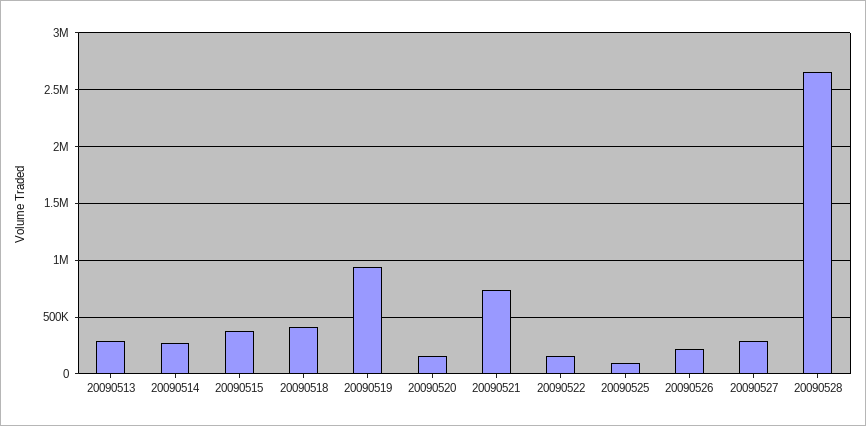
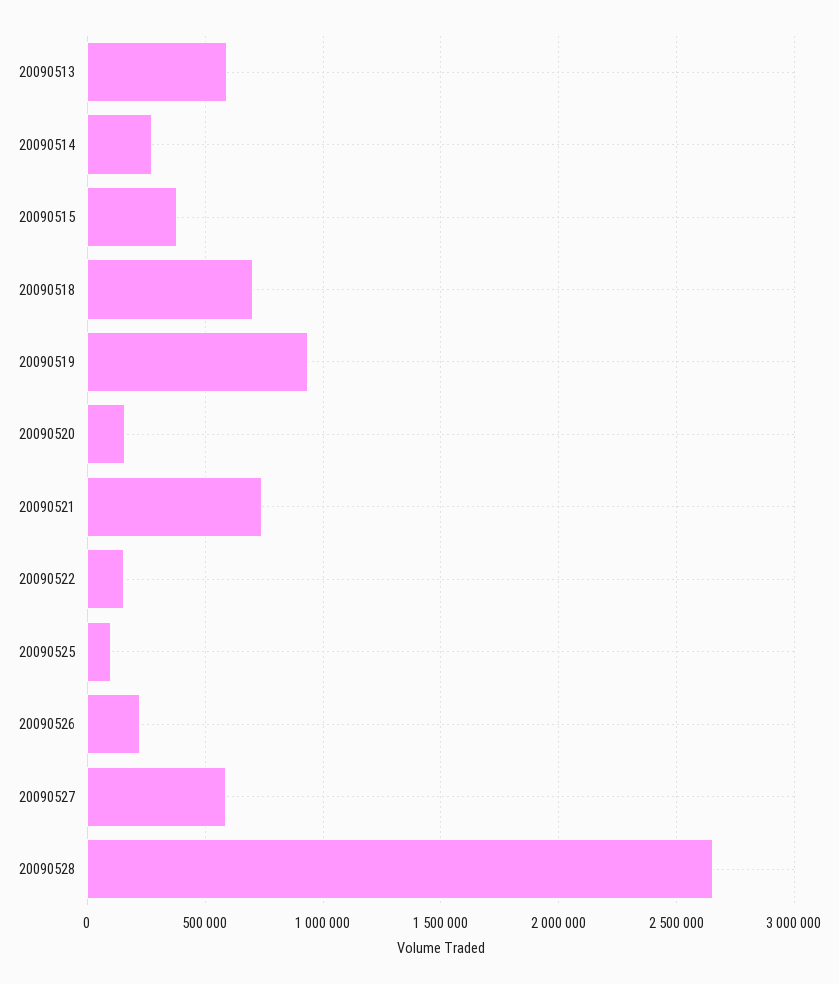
20090513: 300000 -> 600000
20090518: 400000 -> 700000
20090527: 300000 -> 600000

